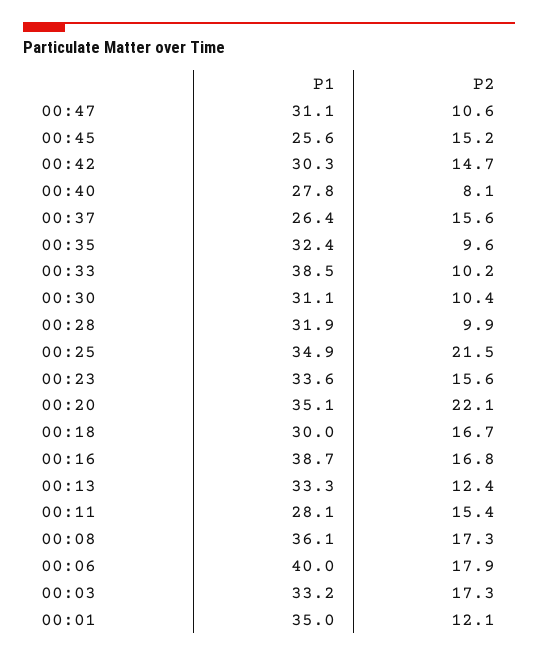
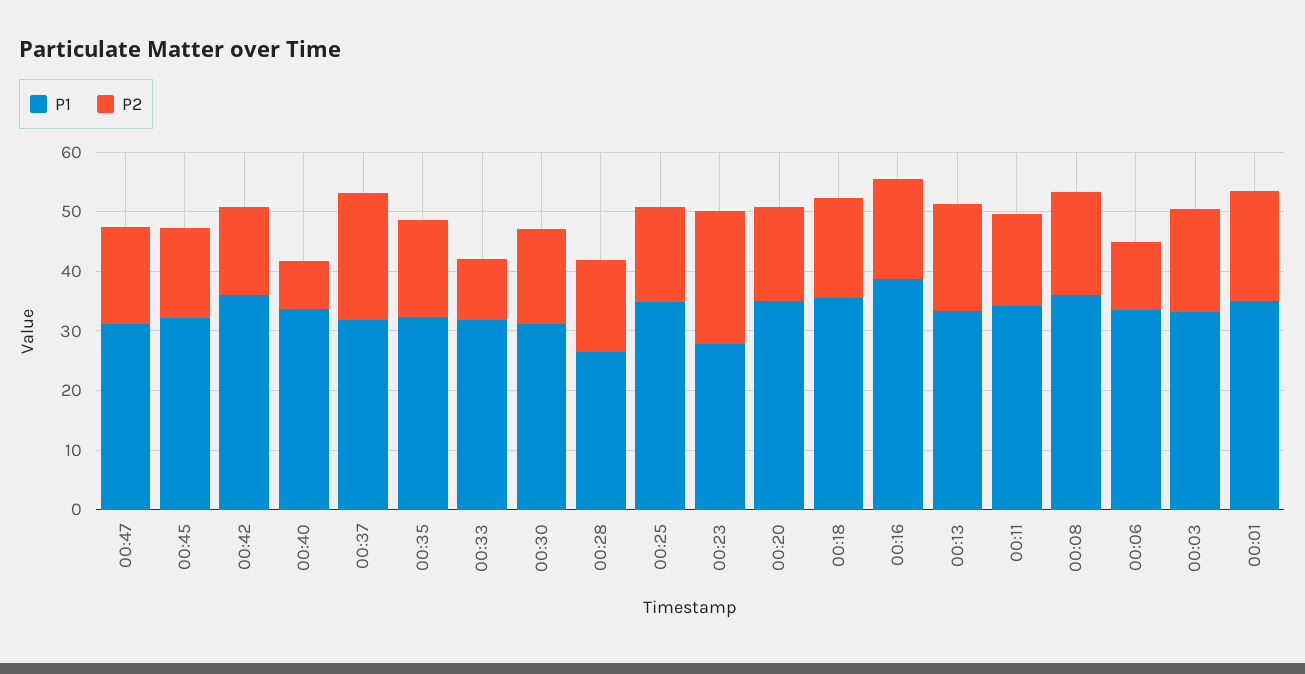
P2, 00:47: 10.6 -> 16
P1, 00:45: 25.6 -> 32
P1, 00:42: 30.3 -> 36
P1, 00:40: 27.8 -> 34
P1, 00:37: 26.4 -> 32
P2, 00:37: 15.6 -> 22
P2, 00:35: 9.6 -> 16
P1, 00:33: 38.5 -> 32
P2, 00:30: 10.4 -> 16
P1, 00:28: 31.9 -> 26
P2, 00:28: 9.9 -> 16
P2, 00:25: 21.5 -> 16
P1, 00:23: 33.6 -> 28
P2, 00:23: 15.6 -> 22
P2, 00:20: 22.1 -> 16
P1, 00:18: 30 -> 36
P2, 00:13: 12.4 -> 18
P1, 00:11: 28.1 -> 34
P1, 00:06: 40 -> 34
P2, 00:06: 17.9 -> 12
P2, 00:01: 12.1 -> 18

